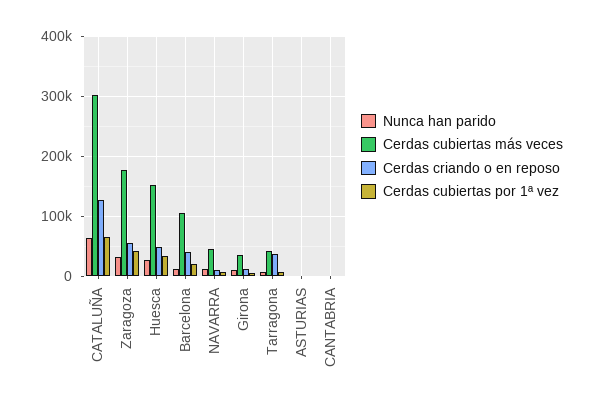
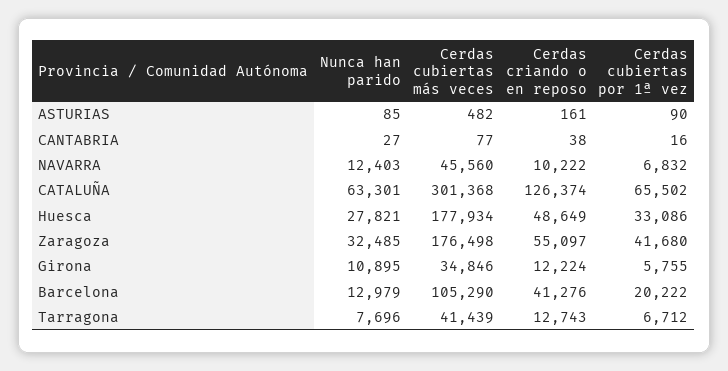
Cerdas cubiertas más veces, Huesca: 150000 -> 177934
Cerdas criando o en reposo, Tarragona: 40000 -> 12743

